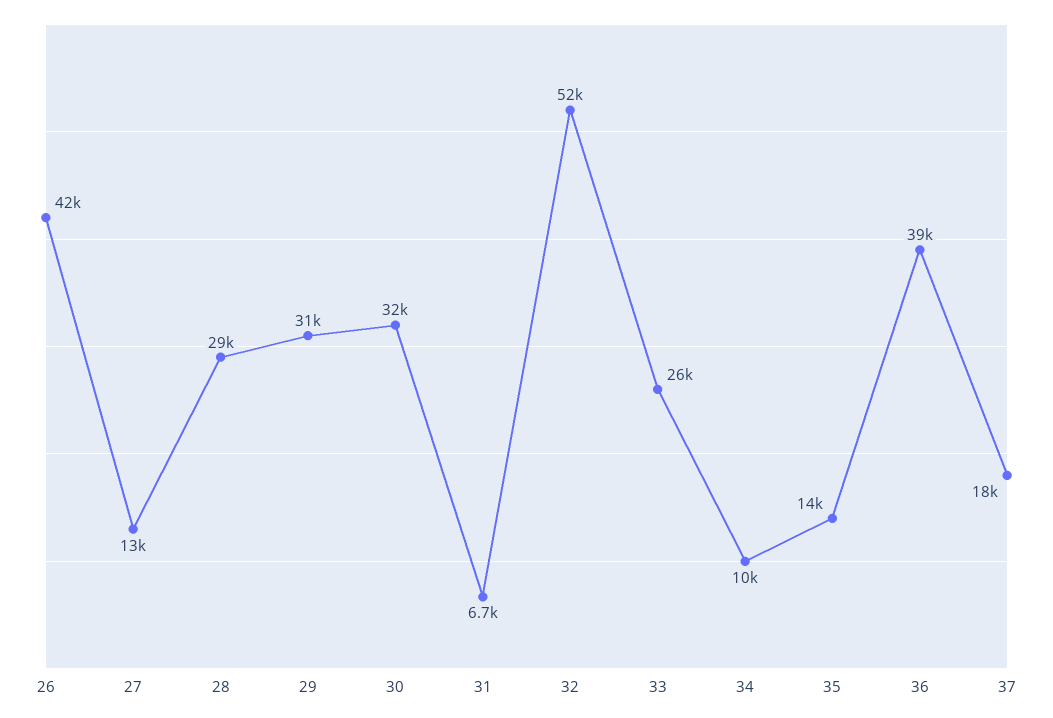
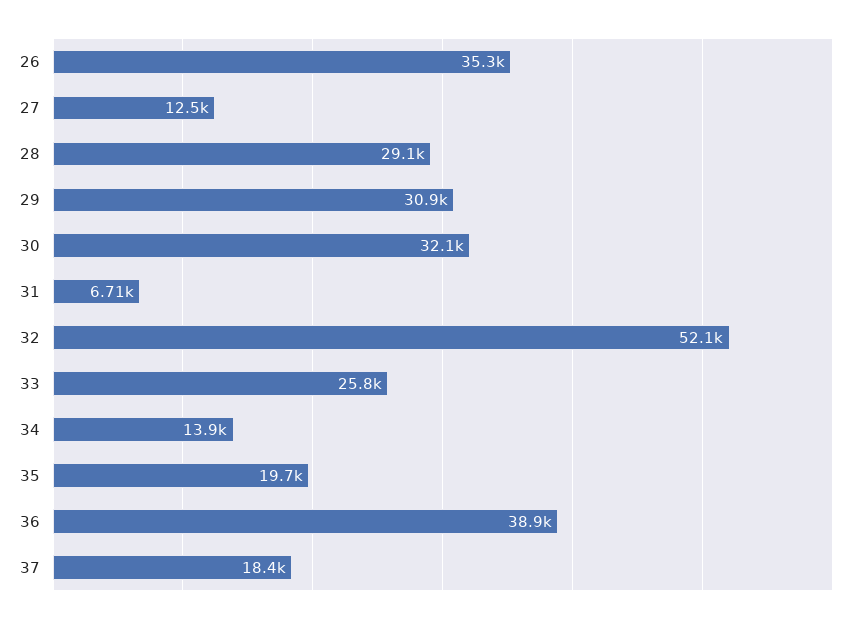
26: 42000 -> 35300
34: 10000 -> 13900
35: 14000 -> 19700

